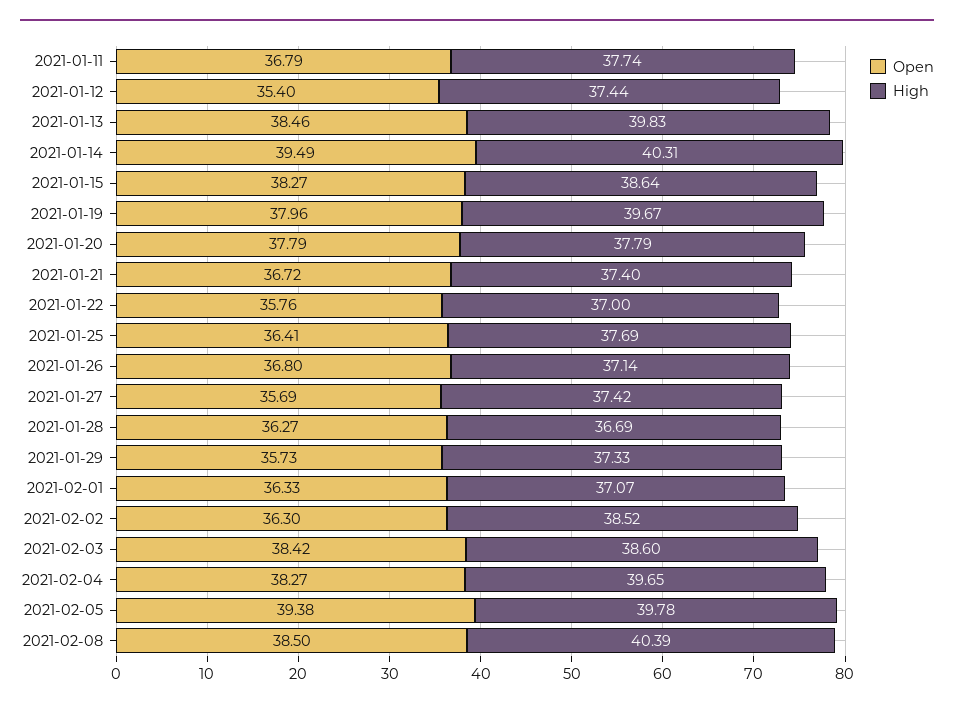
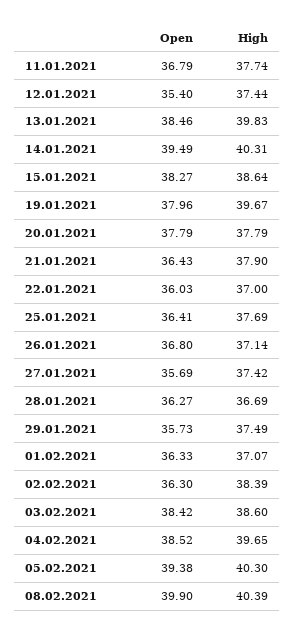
Open, 2021-01-21: 36.72 -> 36.43
High, 2021-01-21: 37.4 -> 37.9
Open, 2021-01-22: 35.76 -> 36.03
High, 2021-01-29: 37.33 -> 37.49
High, 2021-02-02: 38.52 -> 38.39
Open, 2021-02-04: 38.27 -> 38.52
High, 2021-02-05: 39.78 -> 40.3
Open, 2021-02-08: 38.5 -> 39.9

